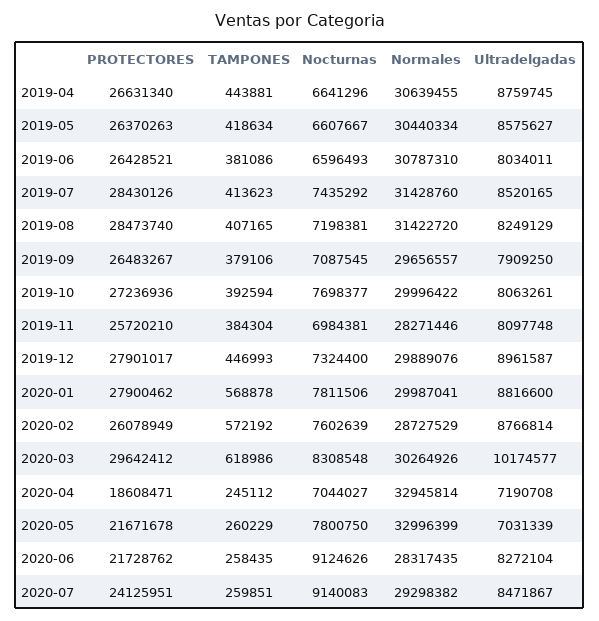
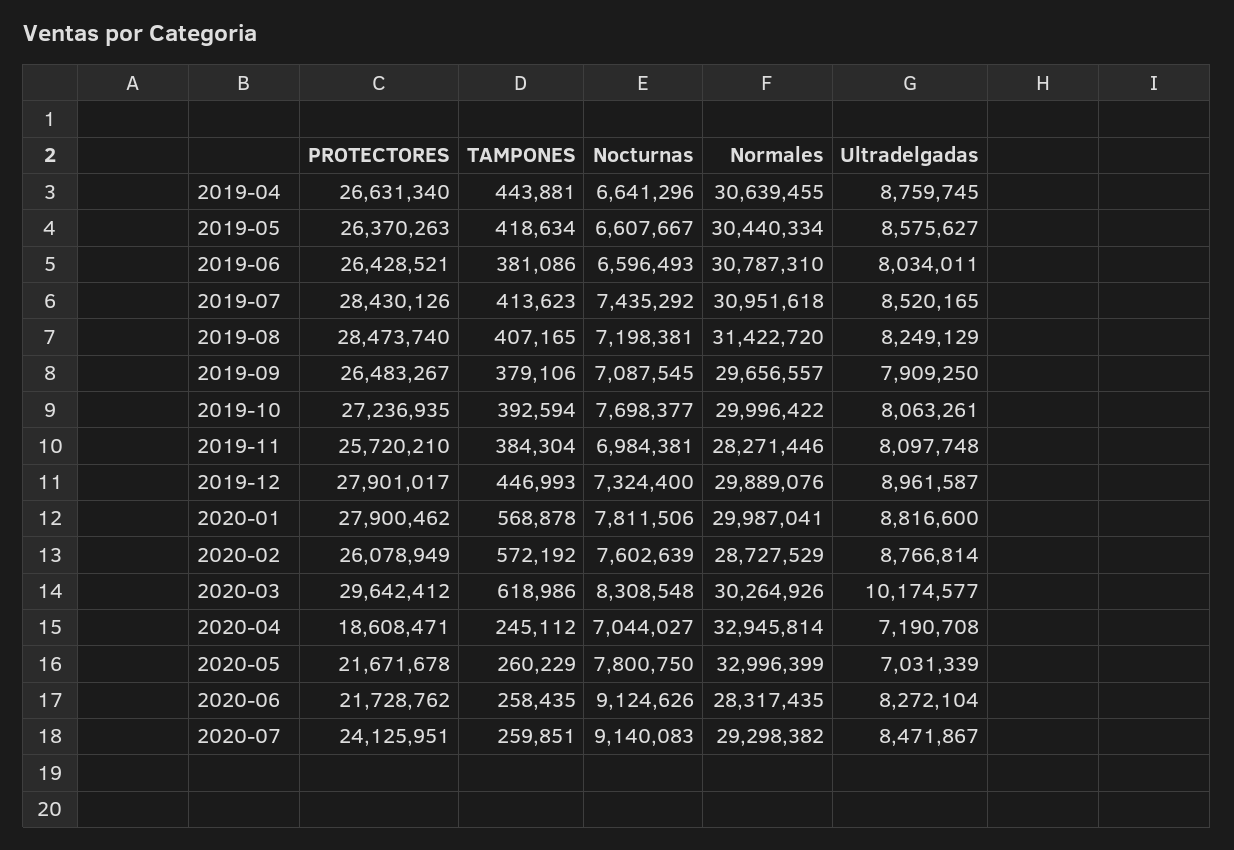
Normales, 2019-07: 31428760 -> 30951618
PROTECTORES, 2019-10: 27236936 -> 27236935

